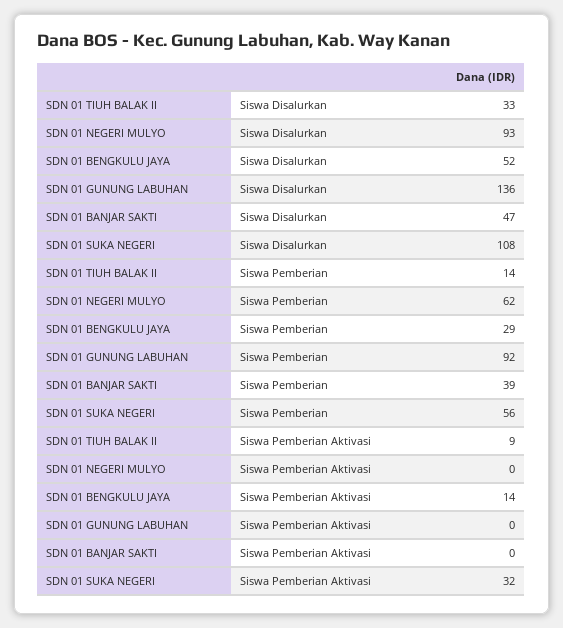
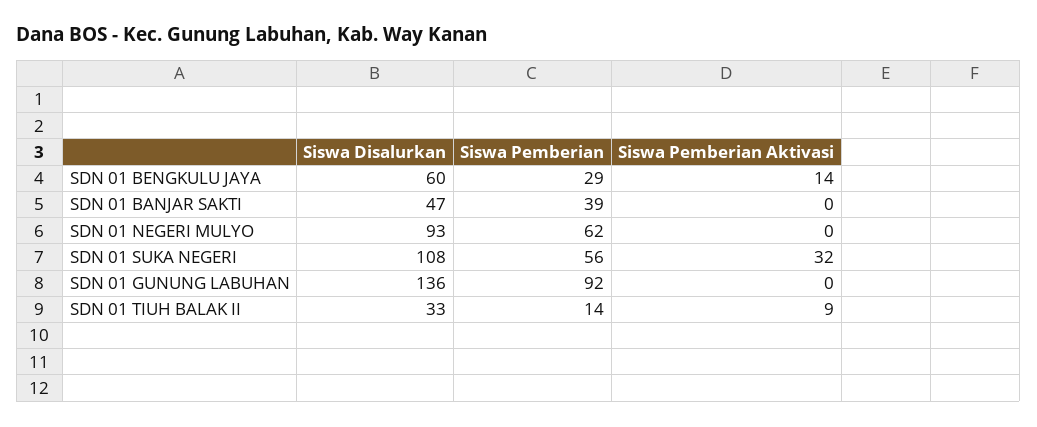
SDN 01 BENGKULU JAYA, Siswa Disalurkan: 52 -> 60

